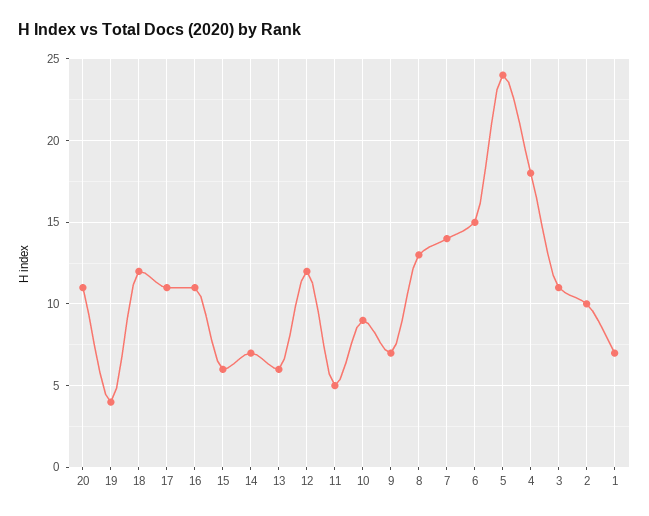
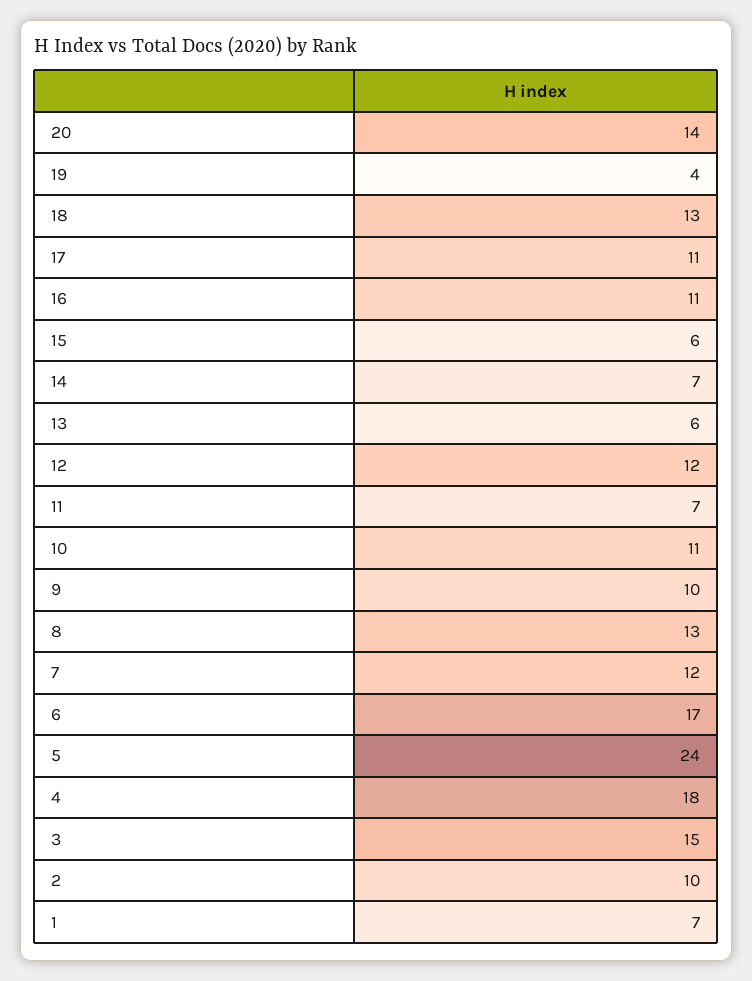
20: 11 -> 14
18: 12 -> 13
11: 5 -> 7
10: 9 -> 11
9: 7 -> 10
7: 14 -> 12
6: 15 -> 17
3: 11 -> 15

